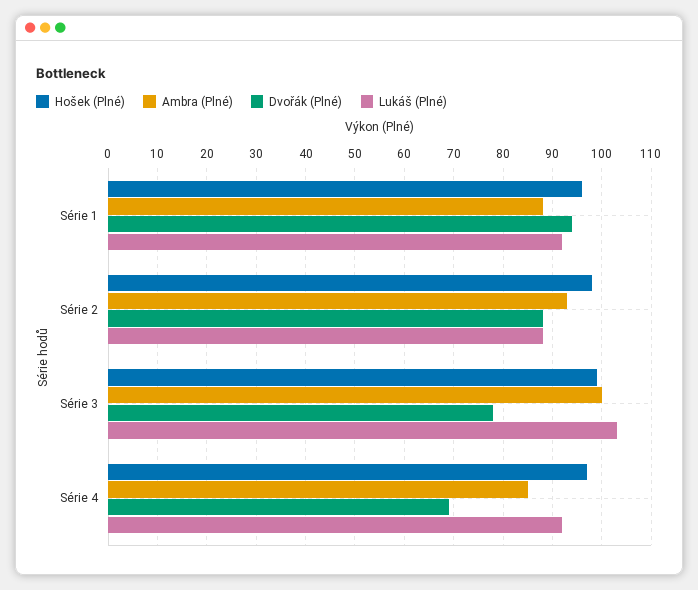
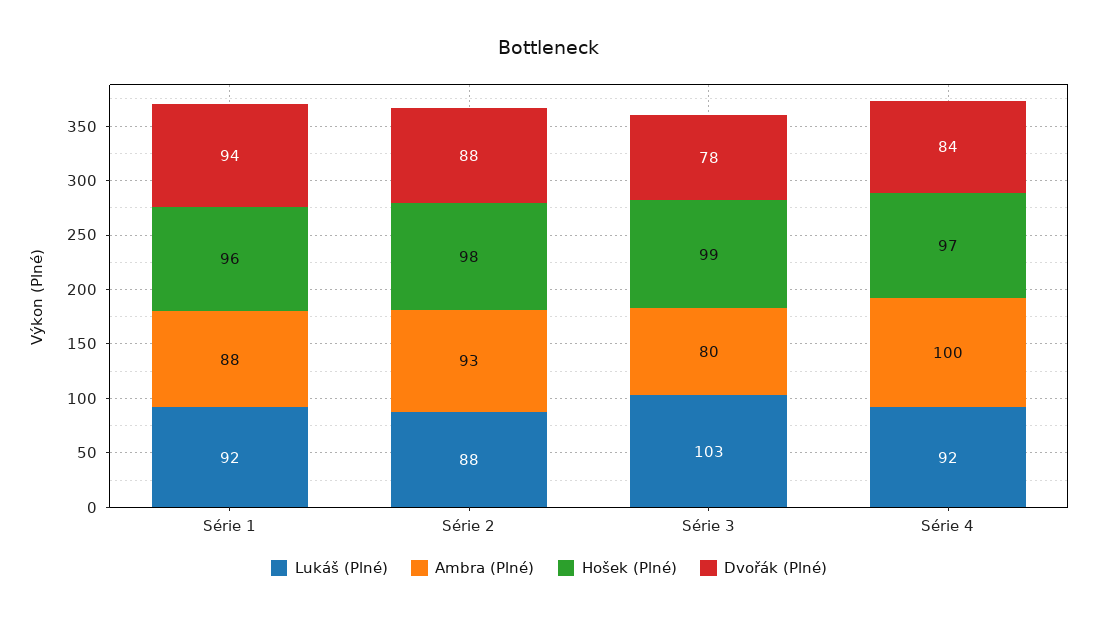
Ambra (Plné), Série 3: 100 -> 80
Ambra (Plné), Série 4: 85 -> 100
Dvořák (Plné), Série 4: 70 -> 84

